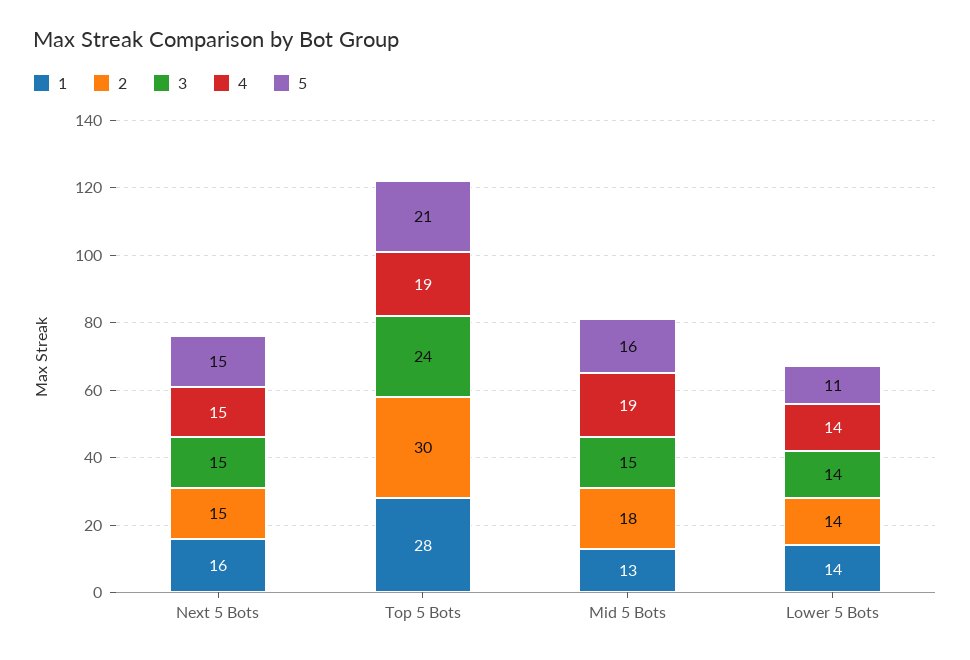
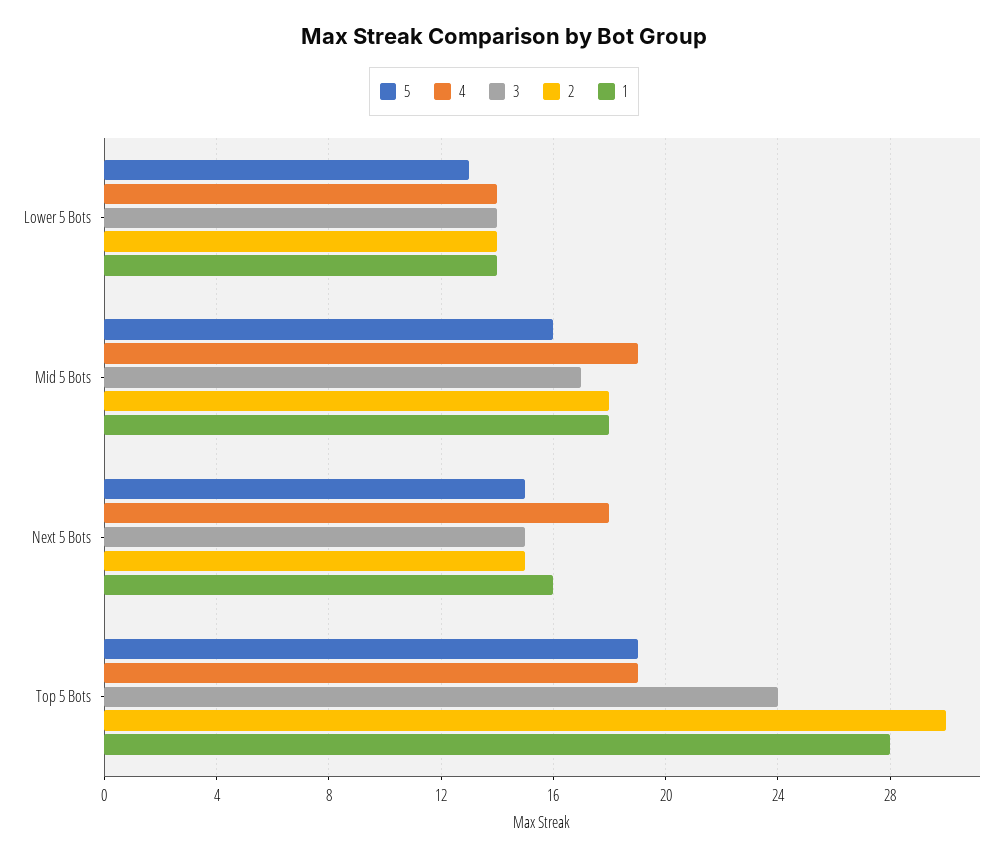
4, Next 5 Bots: 15 -> 18
5, Top 5 Bots: 21 -> 19
1, Mid 5 Bots: 13 -> 18
3, Mid 5 Bots: 15 -> 17
5, Lower 5 Bots: 11 -> 13

